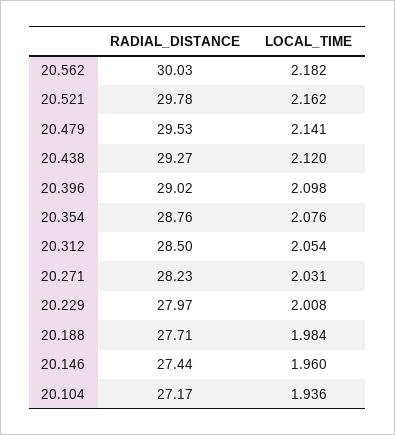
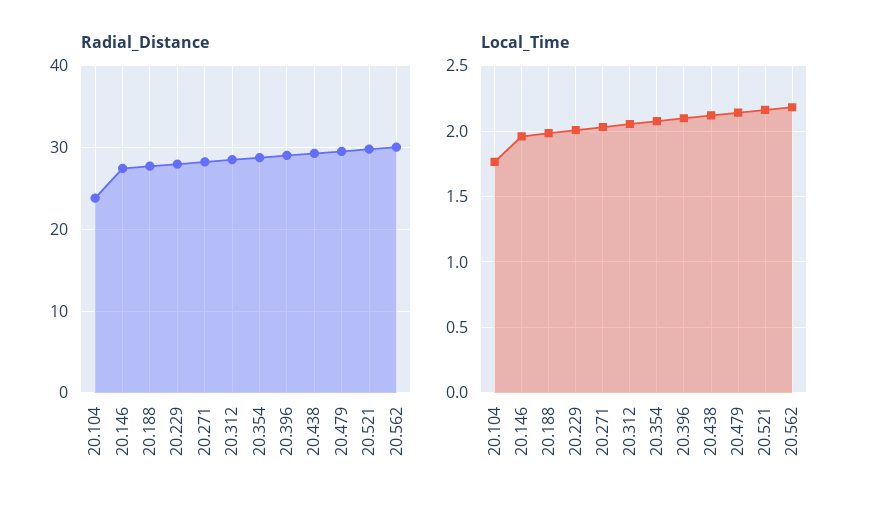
RADIAL_DISTANCE, 20.104: 27.17 -> 24
LOCAL_TIME, 20.104: 1.936 -> 1.75

